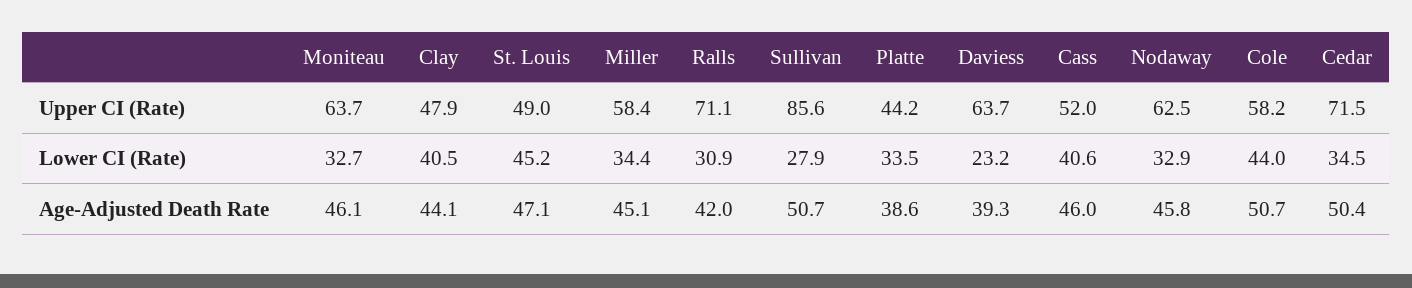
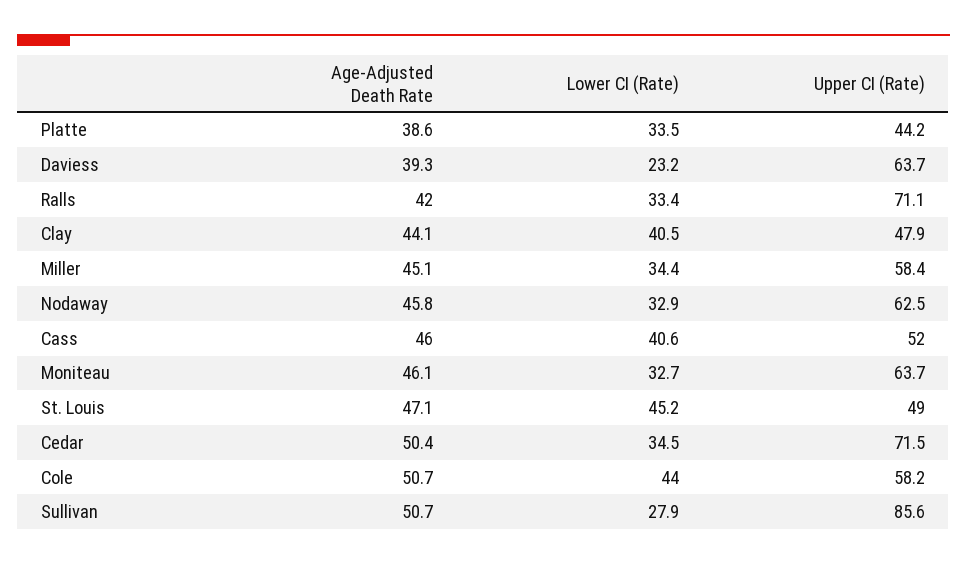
Ralls, Lower CI (Rate): 30.9 -> 33.4

